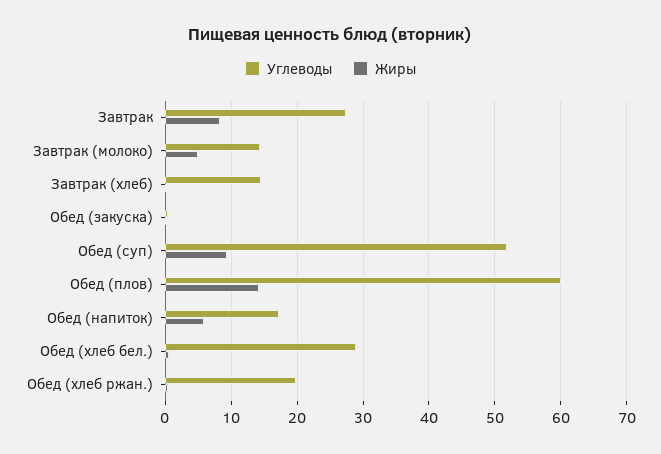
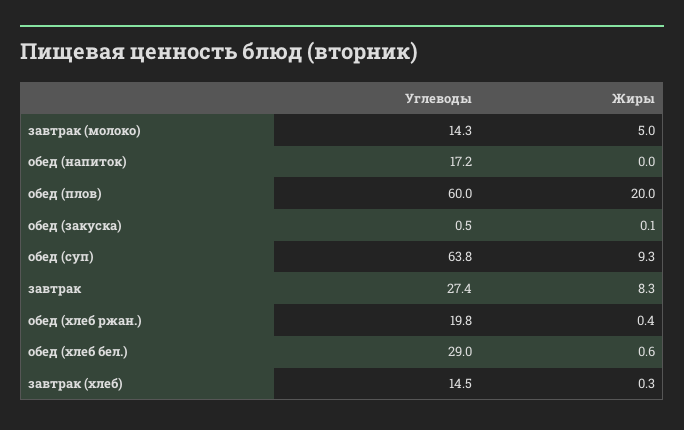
Углеводы, Обед (суп): 52 -> 63.8
Жиры, Обед (плов): 14 -> 20
Жиры, Обед (напиток): 6 -> 0

